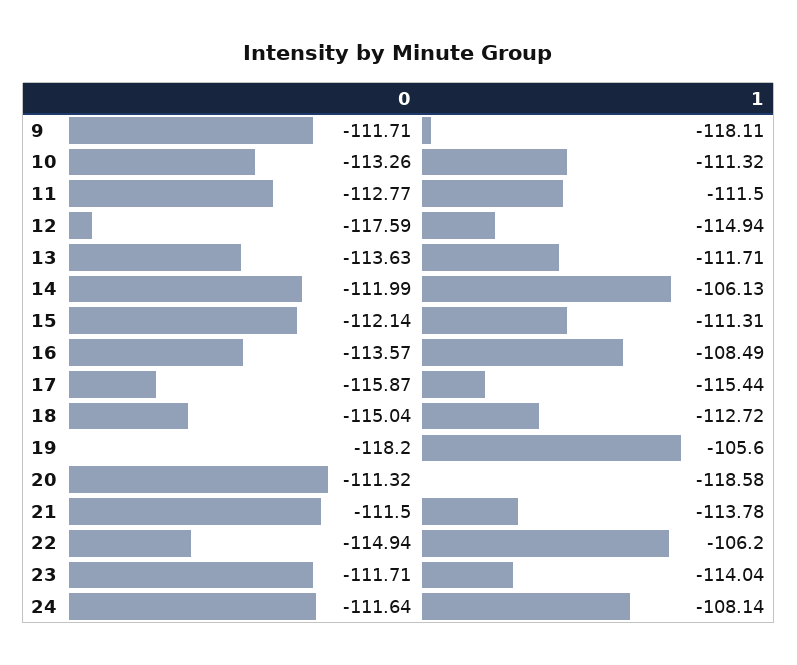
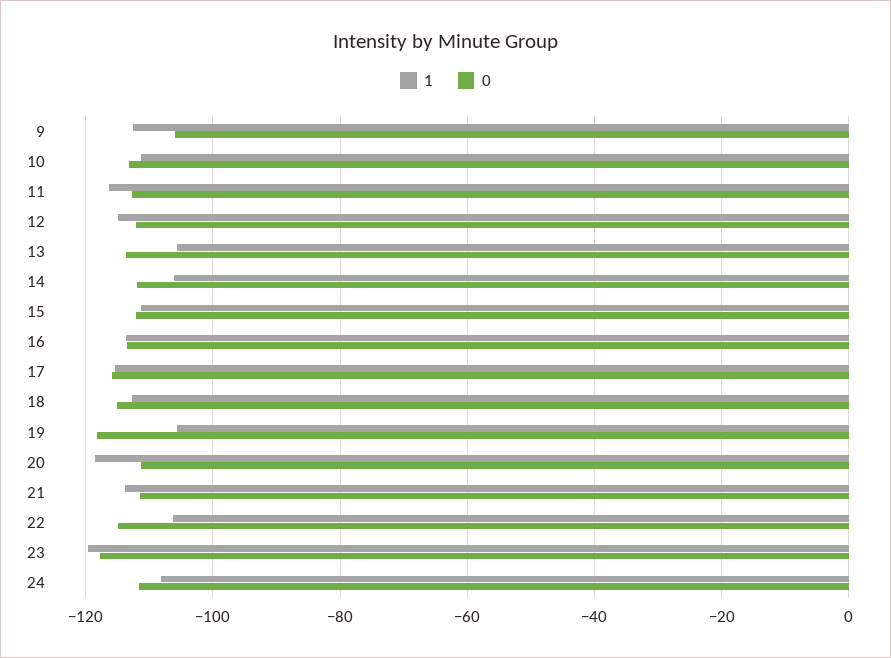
0, 9: -111.71 -> -106
1, 9: -118.11 -> -112
1, 11: -111.5 -> -116
0, 12: -117.59 -> -112
1, 13: -111.71 -> -106
1, 16: -108.49 -> -114
0, 23: -111.71 -> -118
1, 23: -114.04 -> -120

